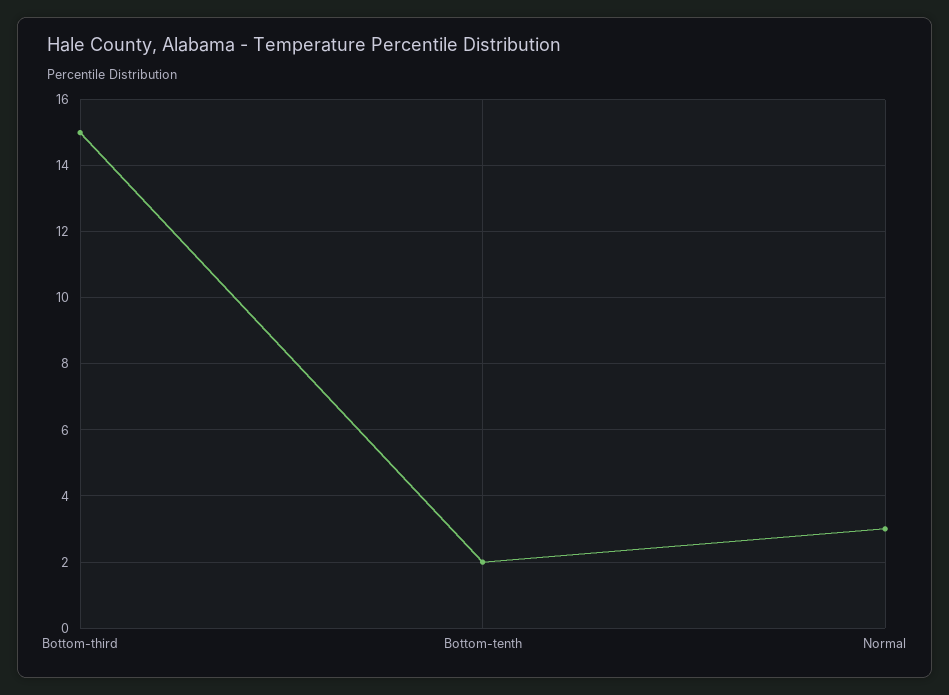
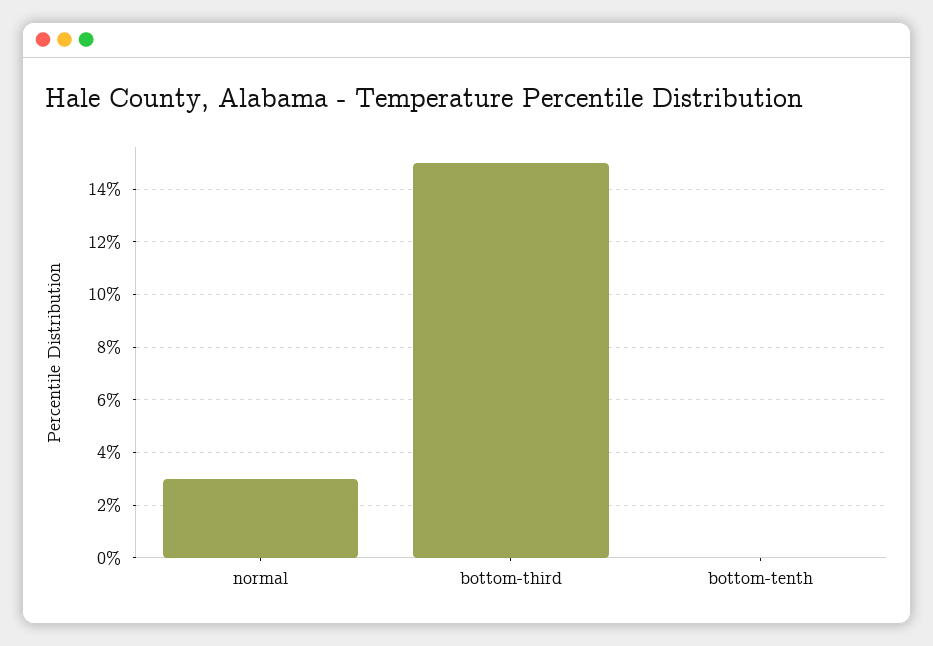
Bottom-tenth: 2 -> 0

